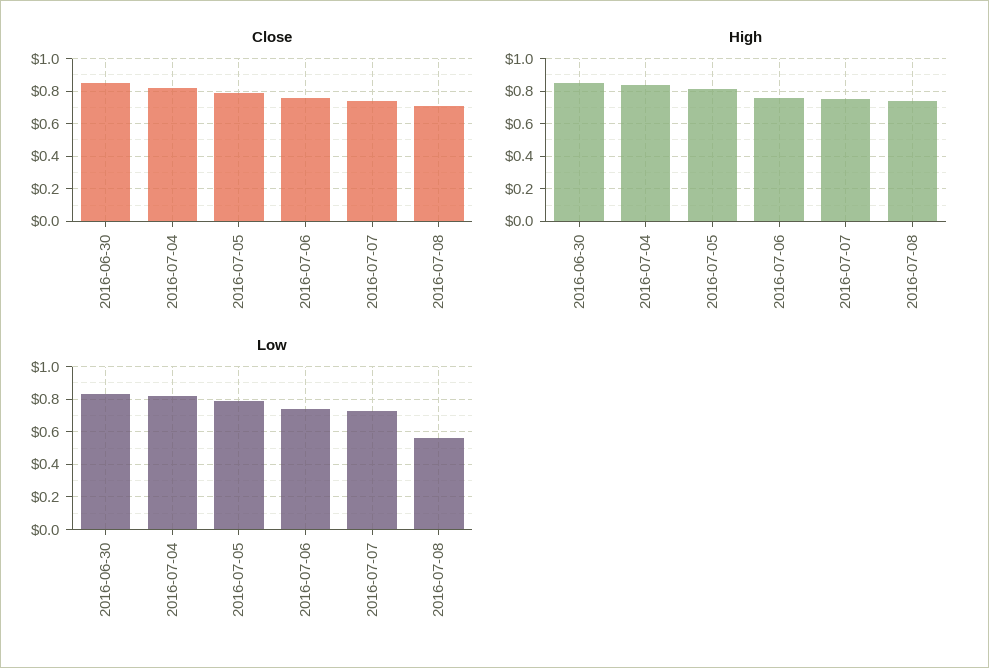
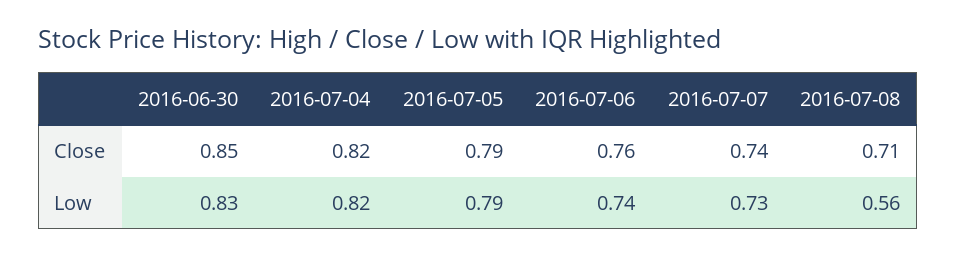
High, 2016-06-30: 0.85 -> none
High, 2016-07-04: 0.85 -> none
High, 2016-07-05: 0.8 -> none
High, 2016-07-06: 0.75 -> none
High, 2016-07-07: 0.75 -> none
High, 2016-07-08: 0.75 -> none

